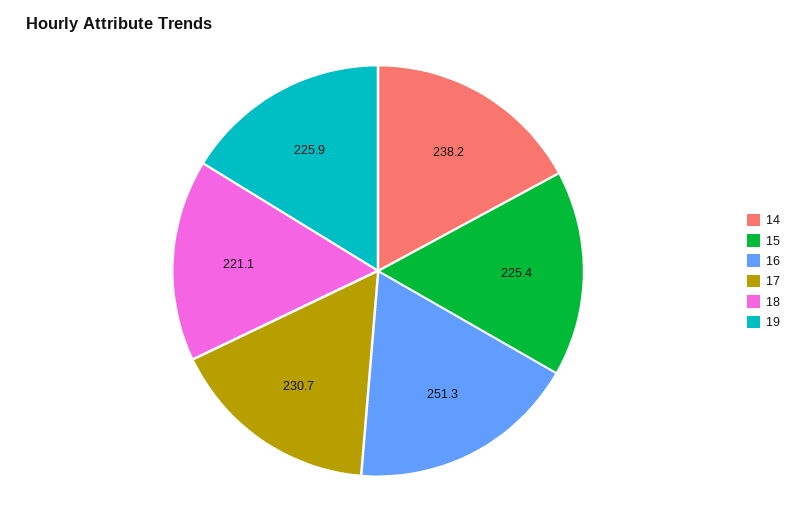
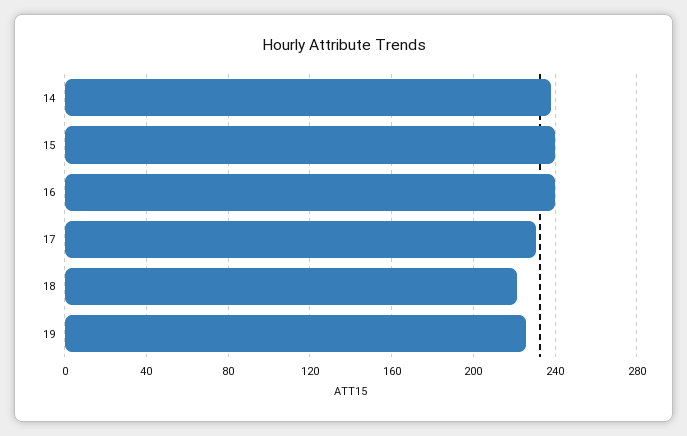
15: 225.4 -> 240
16: 251.3 -> 240

